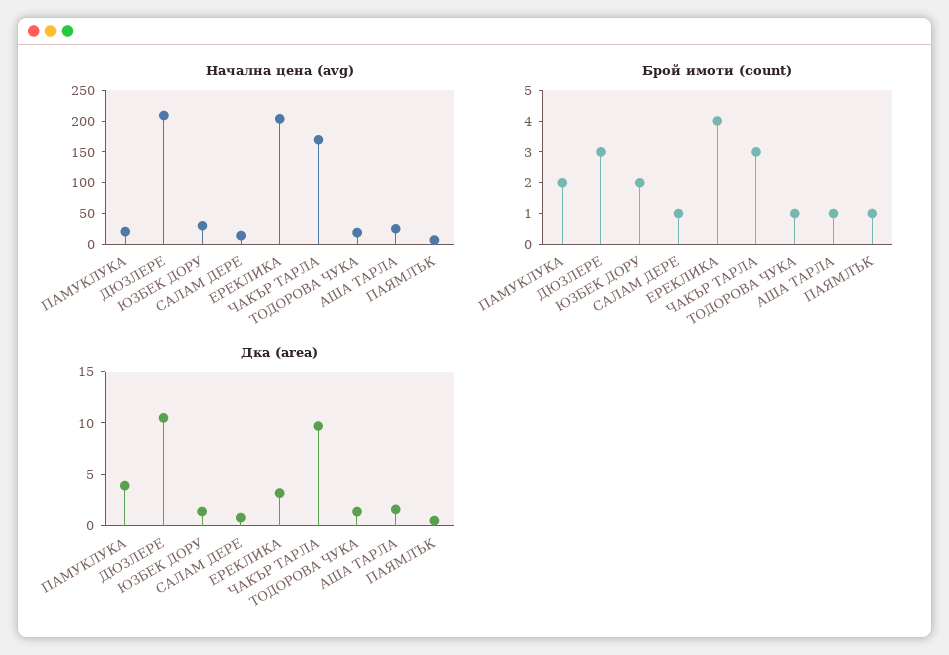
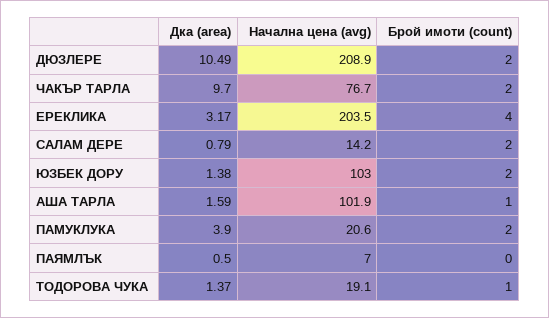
Начална цена (avg), ЮЗБЕК ДОРУ: 25 -> 103
Начална цена (avg), ЧАКЪР ТАРЛА: 175 -> 76.7
Начална цена (avg), АША ТАРЛА: 25 -> 101.9
Брой имоти (count), ДЮЗЛЕРЕ: 3 -> 2
Брой имоти (count), САЛАМ ДЕРЕ: 1 -> 2
Брой имоти (count), ЧАКЪР ТАРЛА: 3 -> 2
Брой имоти (count), ПАЯМЛЪК: 1 -> 0

